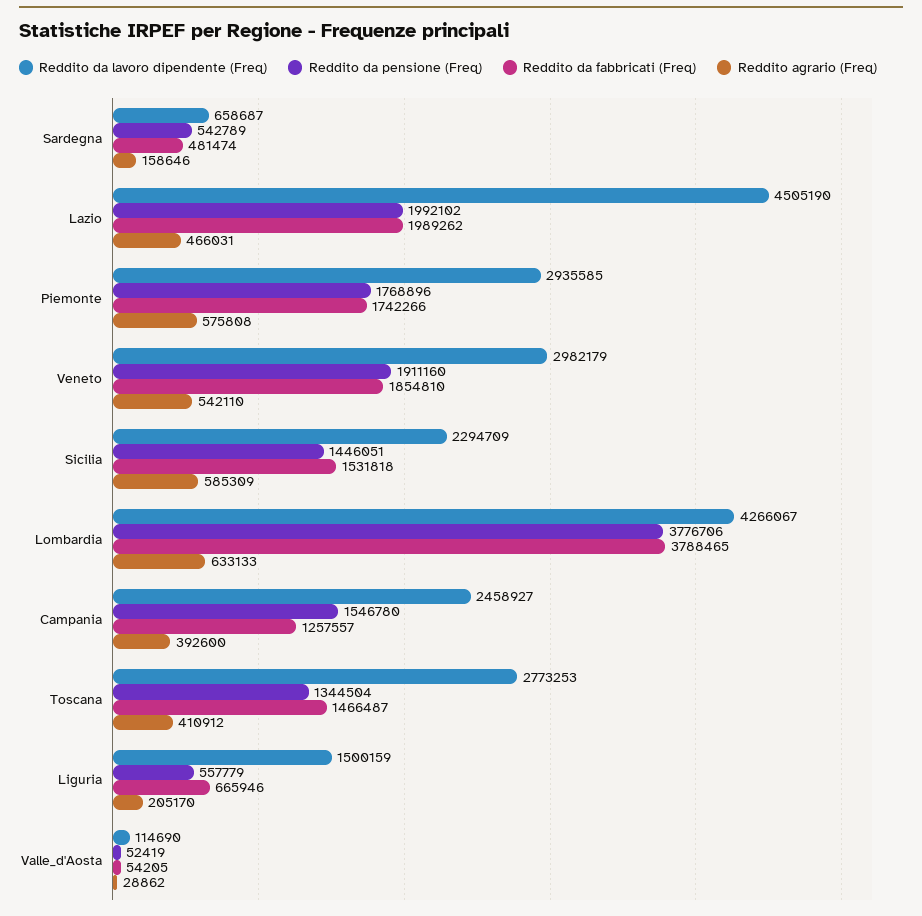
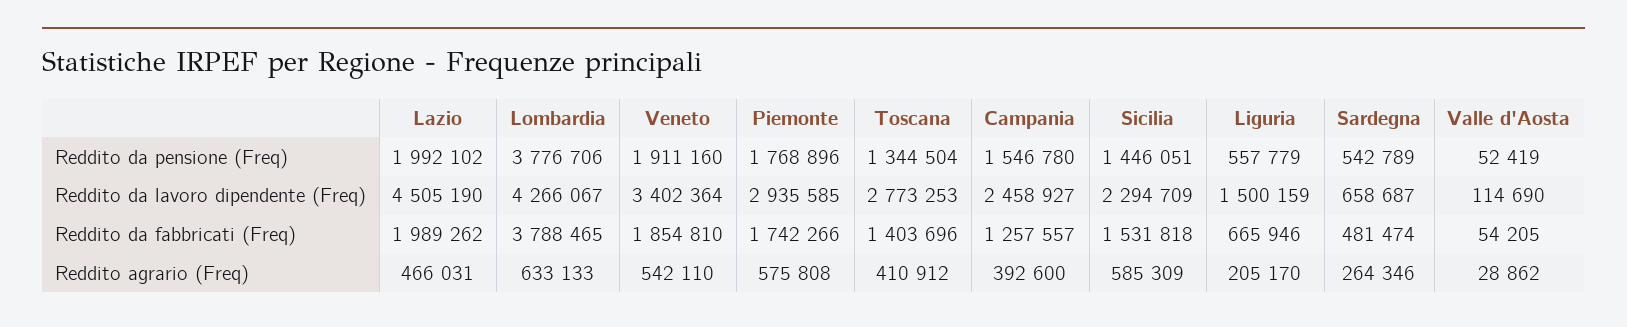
Reddito agrario (Freq), Sardegna: 158646 -> 264346
Reddito da lavoro dipendente (Freq), Veneto: 2982179 -> 3402364
Reddito da fabbricati (Freq), Toscana: 1466487 -> 1403696

